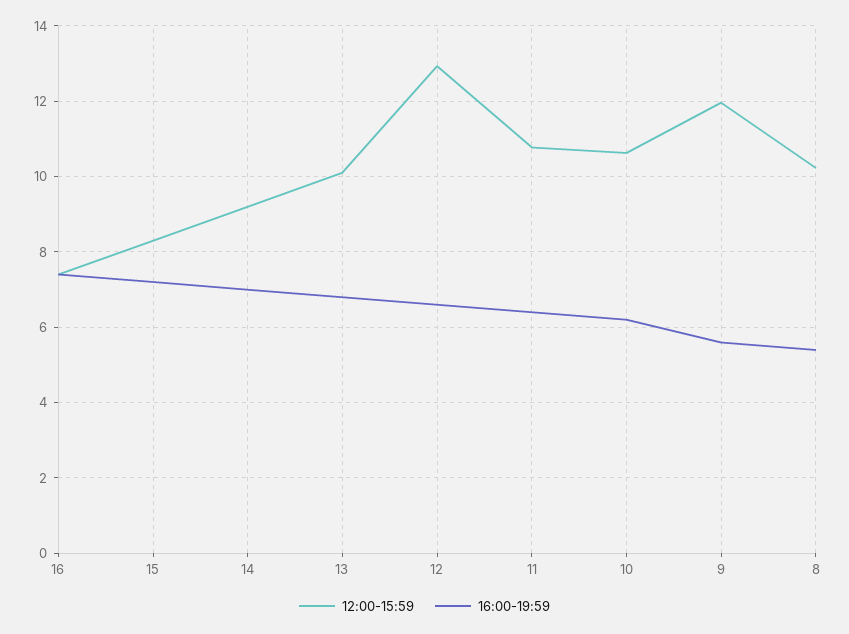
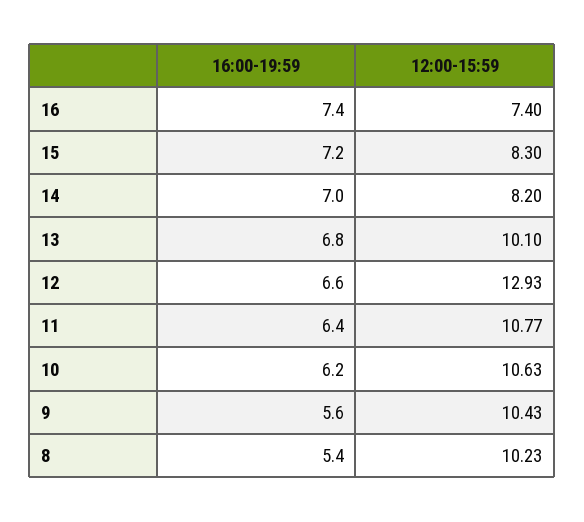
12:00-15:59, 14: 9.2 -> 8.2
12:00-15:59, 9: 12 -> 10.43

